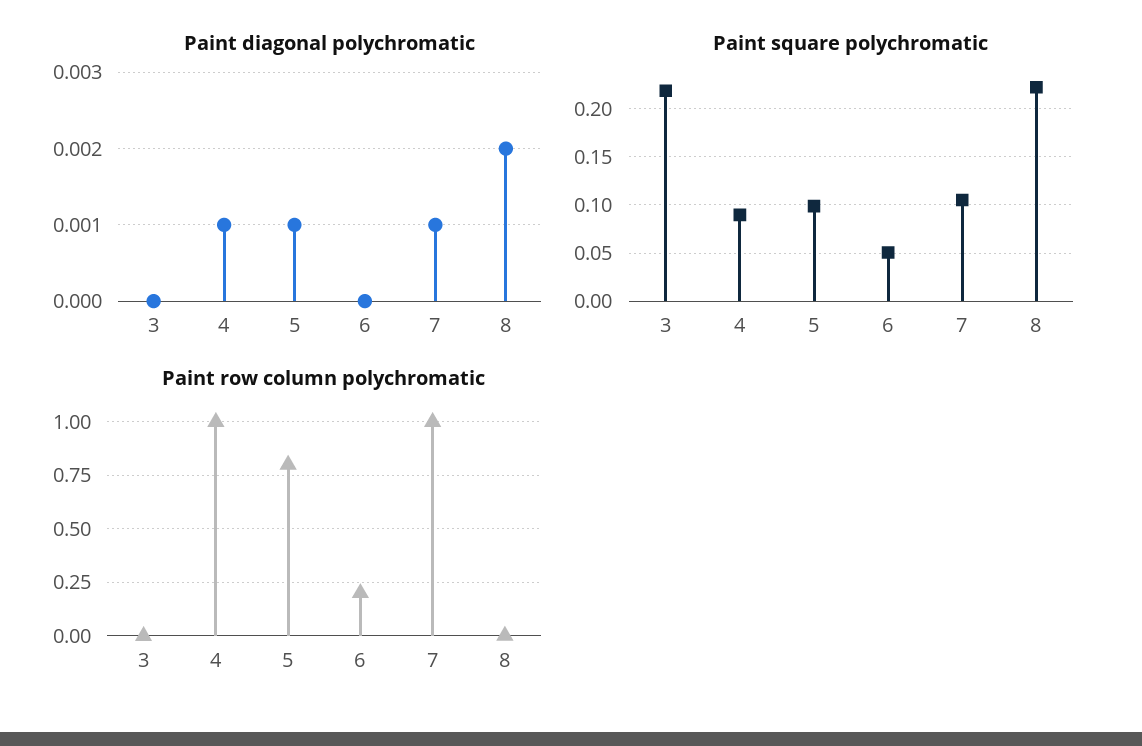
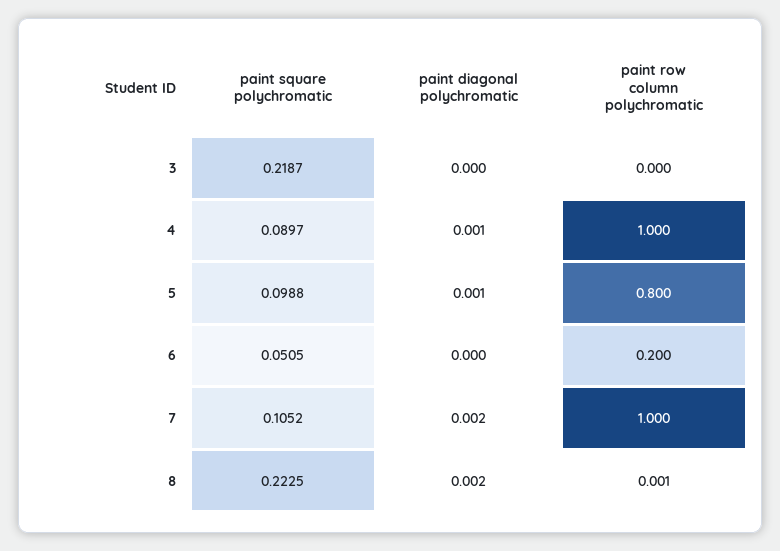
Paint diagonal polychromatic, 7: 0.001 -> 0.002

